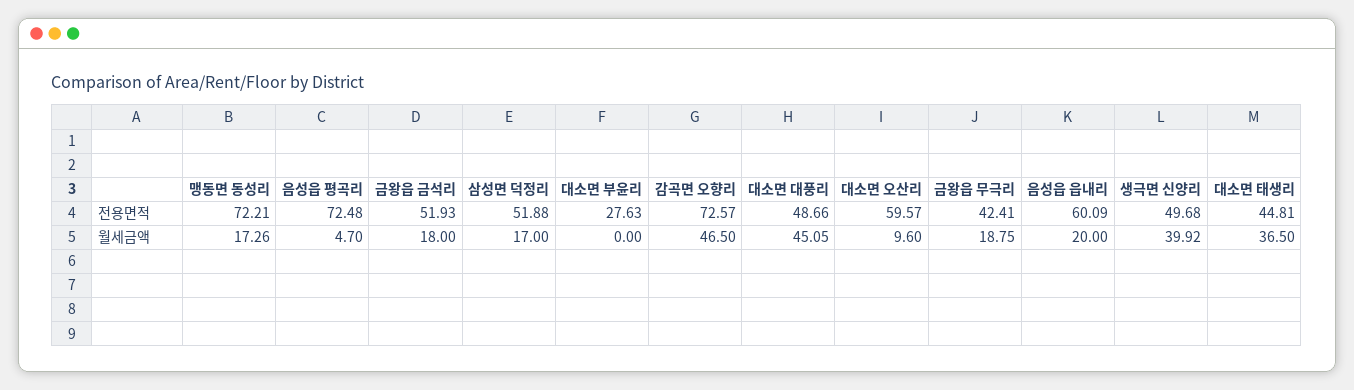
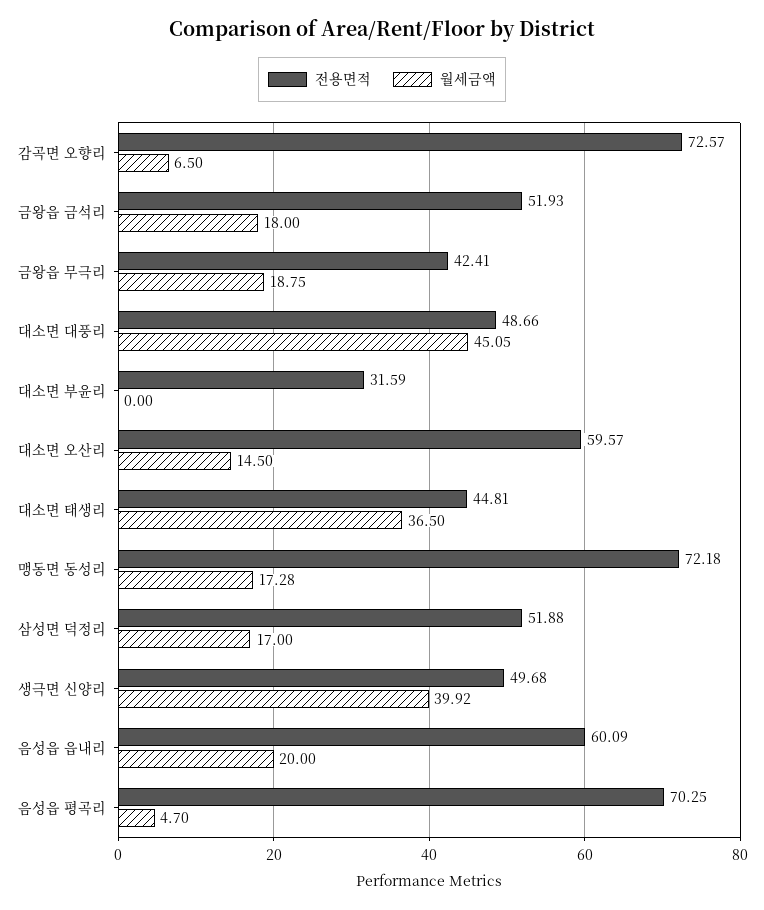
전용면적, 맹동면 동성리: 72.21 -> 72.18
전용면적, 음성읍 평곡리: 72.48 -> 70.25
전용면적, 대소면 부윤리: 27.63 -> 31.59
월세금액, 맹동면 동성리: 17.26 -> 17.28
월세금액, 감곡면 오향리: 46.5 -> 6.5
월세금액, 대소면 오산리: 9.6 -> 14.5

